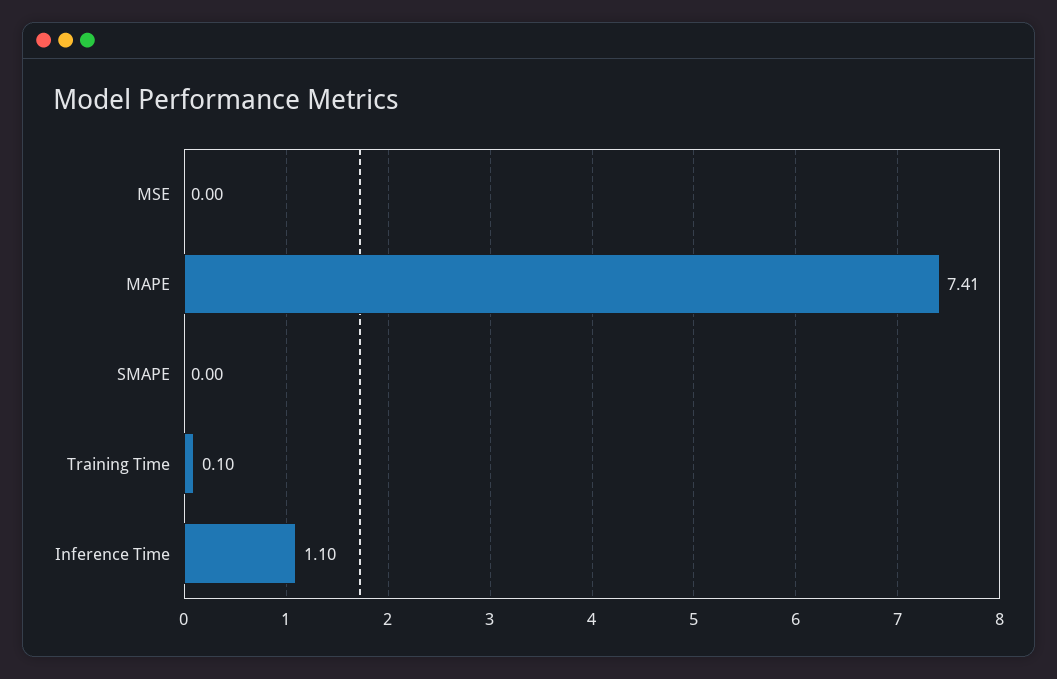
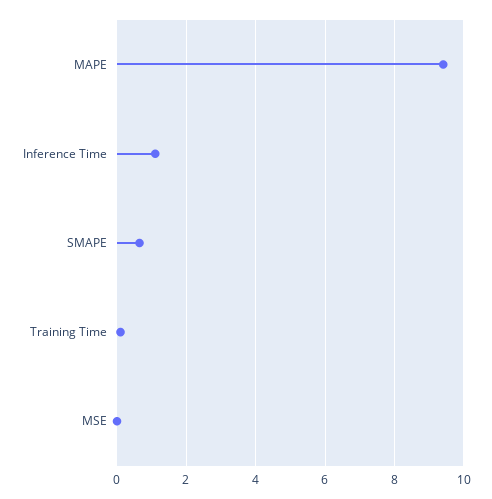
MAPE: 7.41 -> 9.4
SMAPE: 0 -> 0.6

